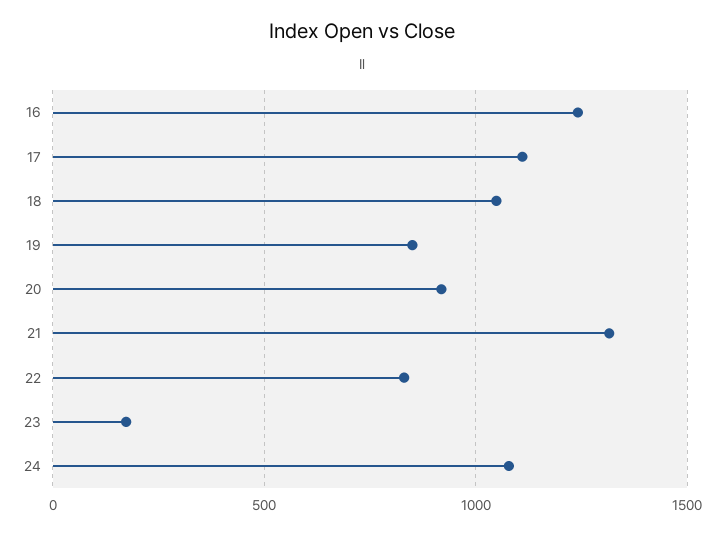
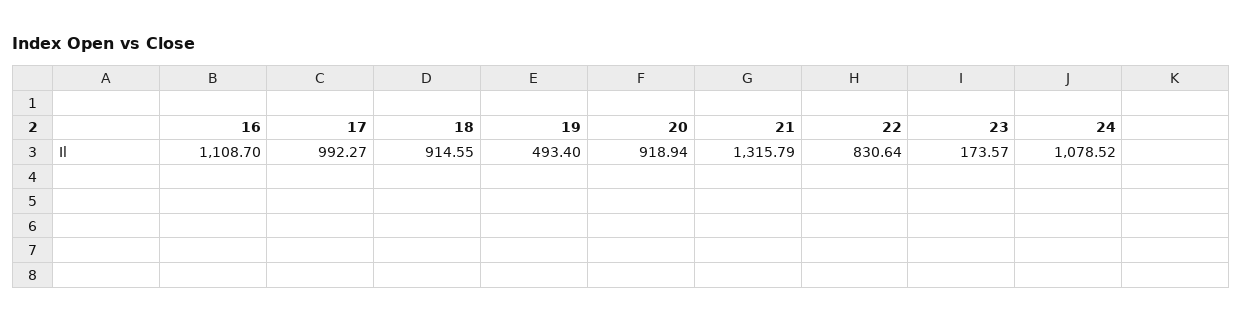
16: 1250 -> 1108.7
17: 1100 -> 992.27
18: 1050 -> 914.55
19: 850 -> 493.4

